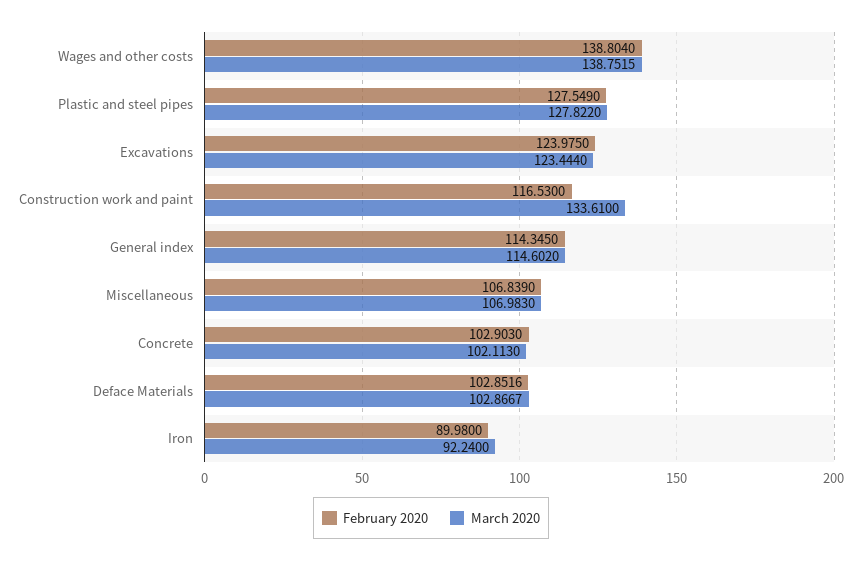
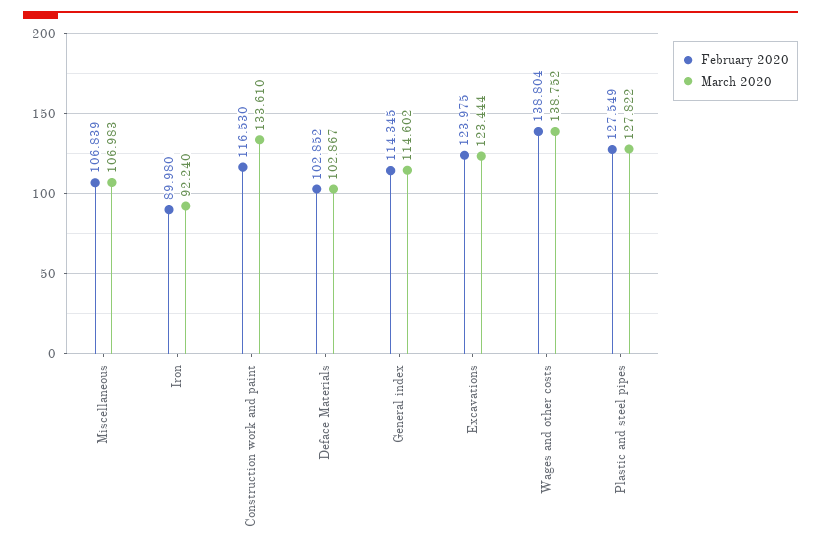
February 2020, Concrete: 102.903 -> none
March 2020, Concrete: 102.113 -> none

